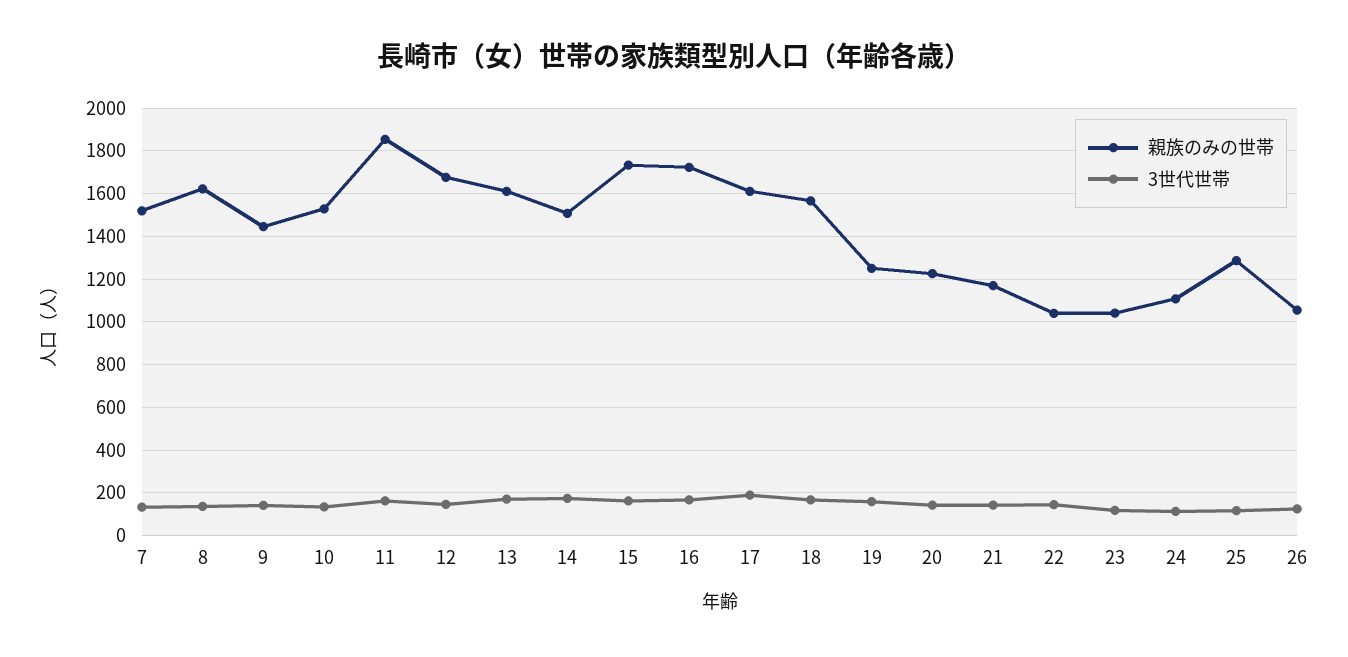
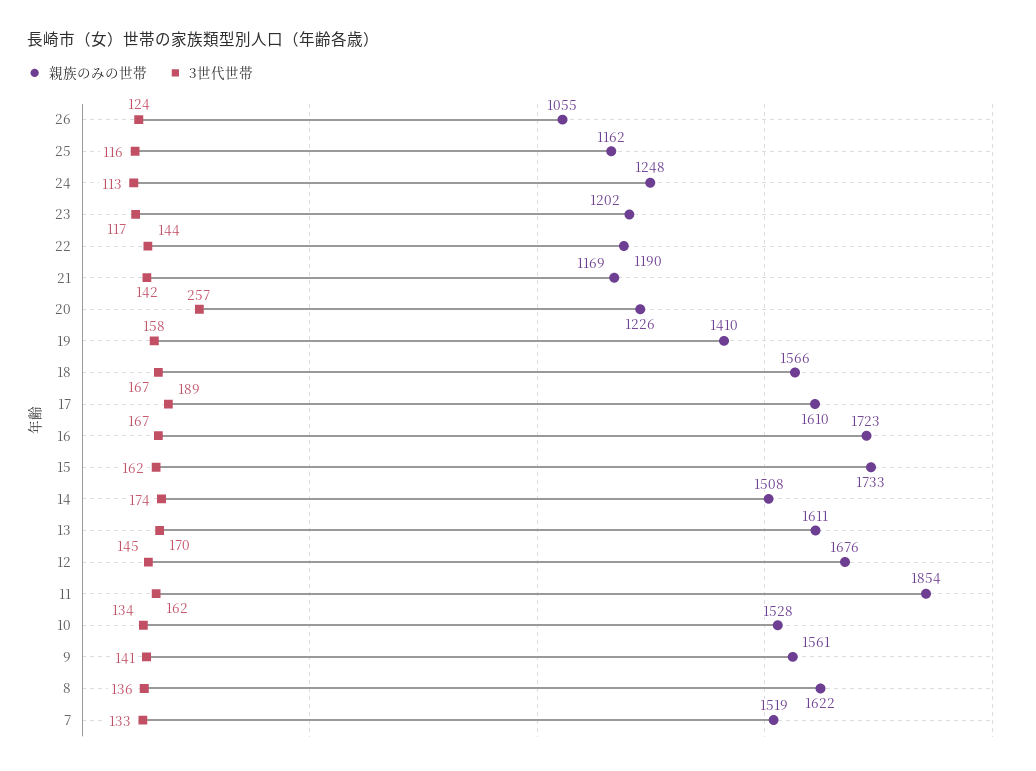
親族のみの世帯, 9: 1450 -> 1561
親族のみの世帯, 19: 1250 -> 1410
3世代世帯, 20: 150 -> 257
親族のみの世帯, 22: 1050 -> 1190
親族のみの世帯, 23: 1050 -> 1202
親族のみの世帯, 24: 1100 -> 1248
親族のみの世帯, 25: 1300 -> 1162

